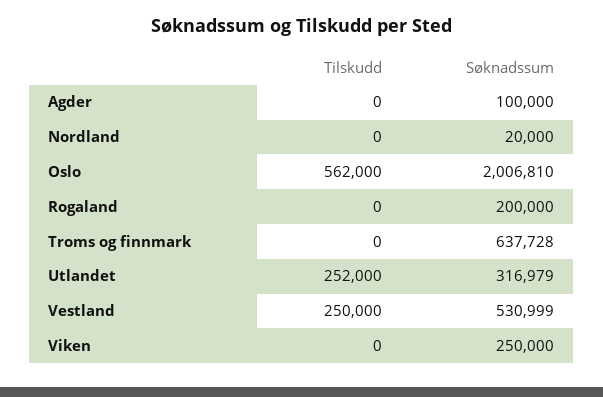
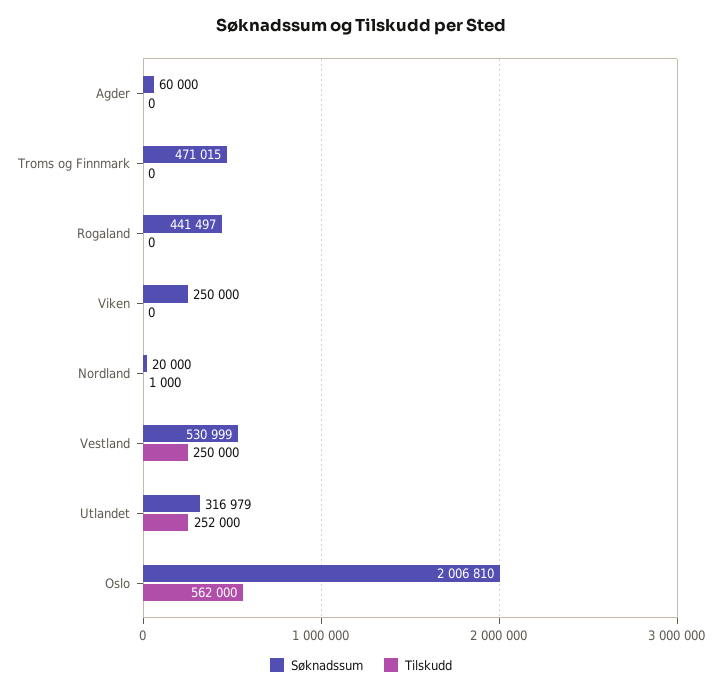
Søknadssum, Agder: 100000 -> 60000
Tilskudd, Nordland: 0 -> 1000
Søknadssum, Rogaland: 200000 -> 441497
Søknadssum, Troms og finnmark: 637728 -> 471015

